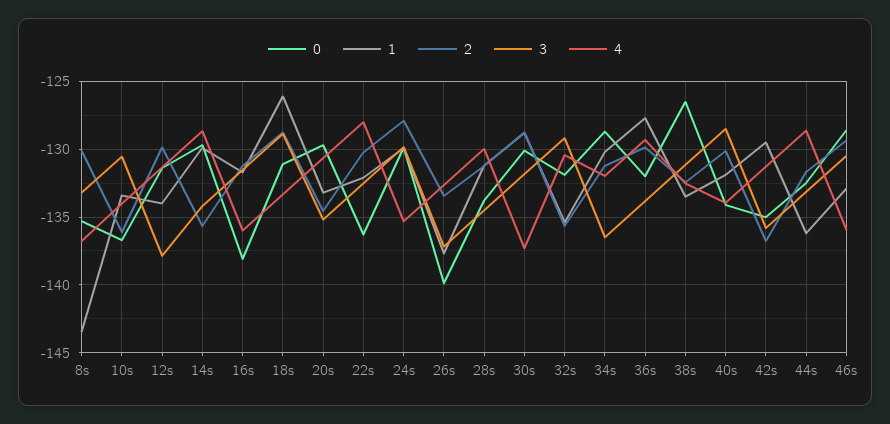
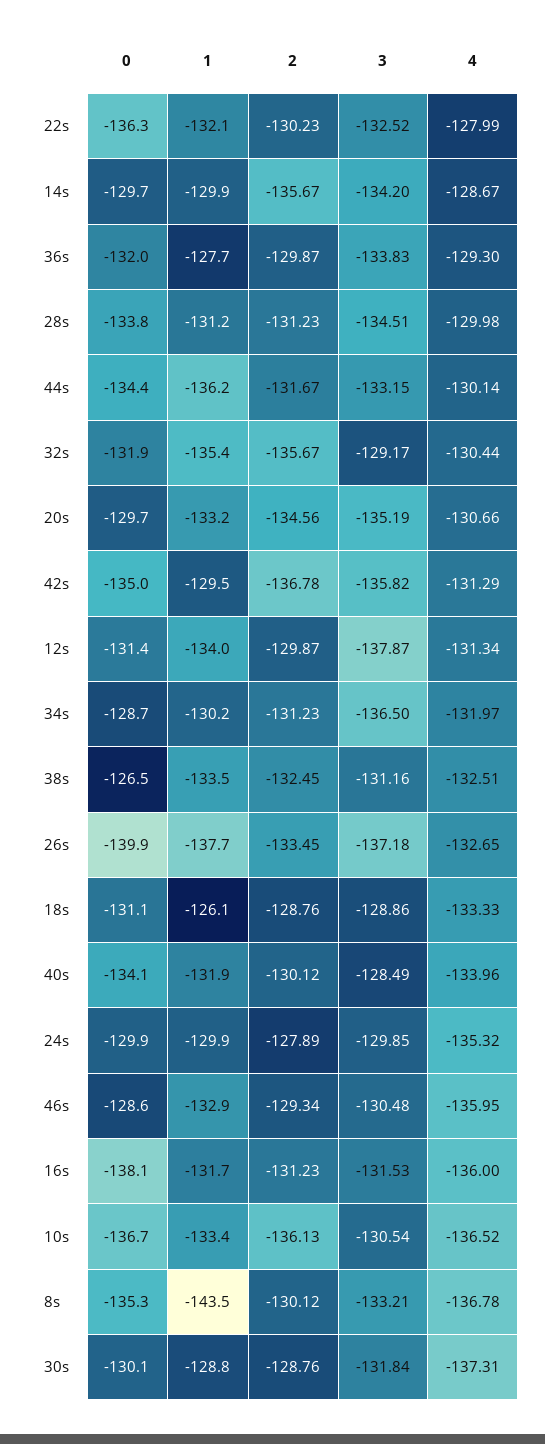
4, 10s: -134 -> -136.52
0, 44s: -132.5 -> -134.4
4, 44s: -128.5 -> -130.14

